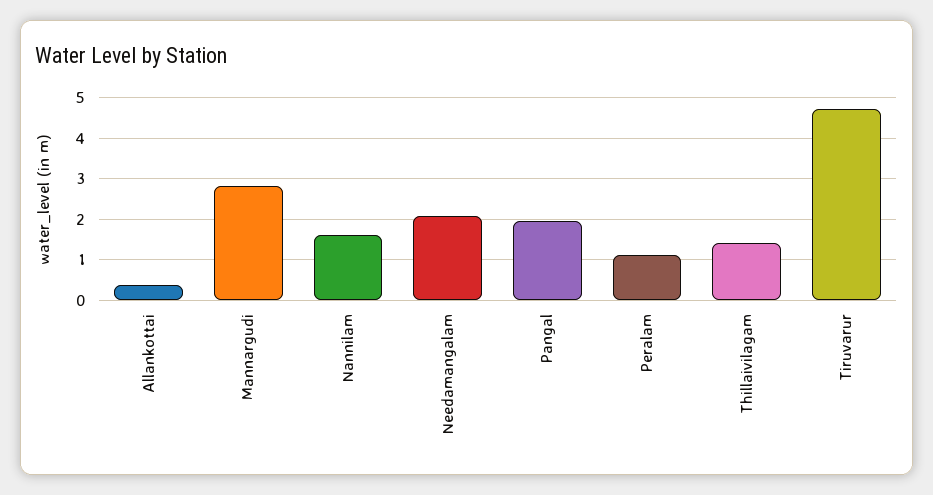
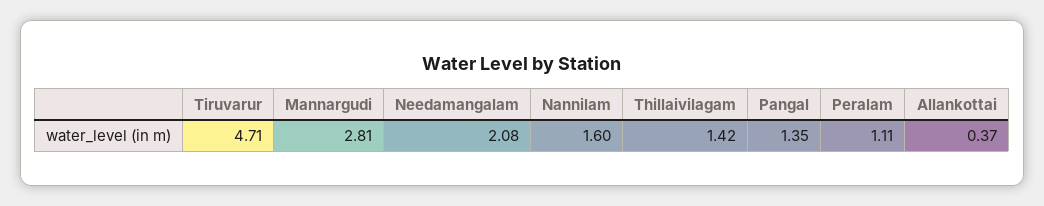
Pangal: 2 -> 1.35

